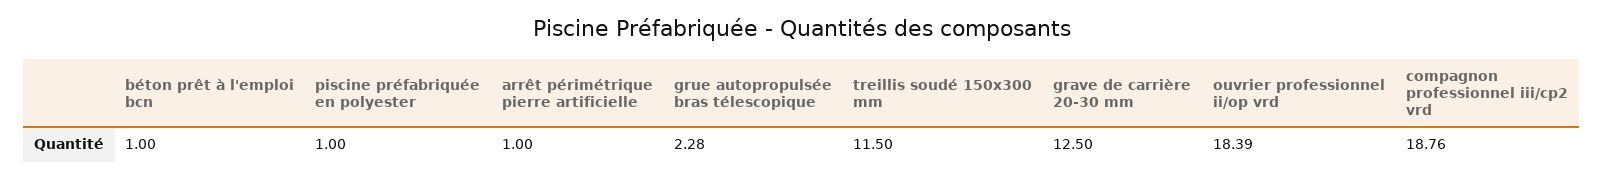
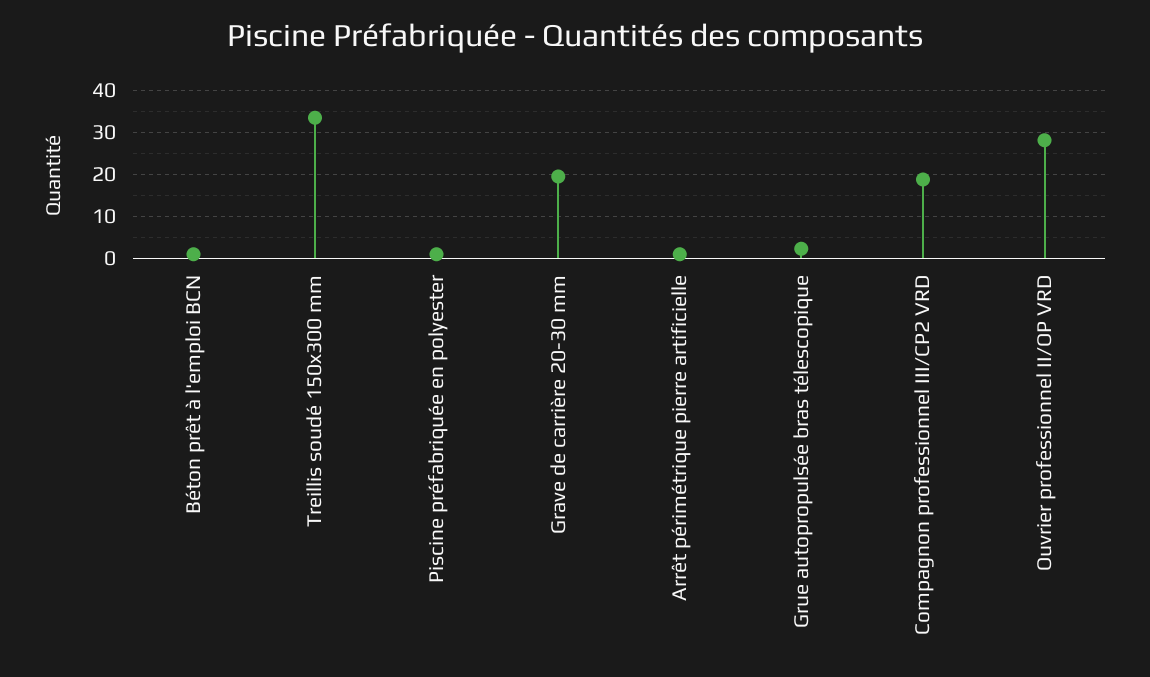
treillis soudé 150x300 mm: 11.5 -> 34
grave de carrière 20-30 mm: 12.5 -> 20
ouvrier professionnel ii/op vrd: 18.39 -> 28

